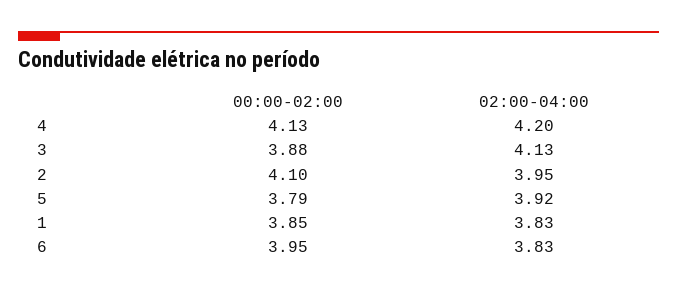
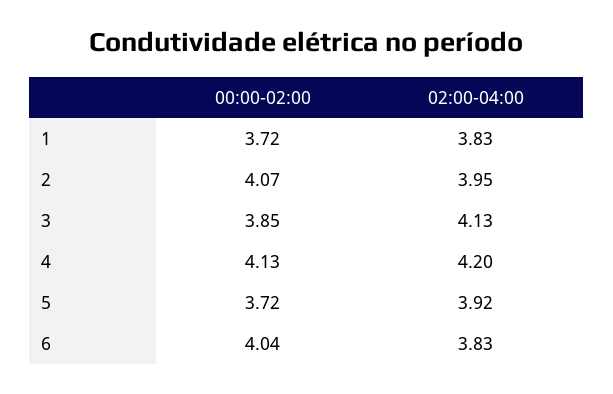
00:00-02:00, 3: 3.88 -> 3.85
00:00-02:00, 2: 4.1 -> 4.07
00:00-02:00, 5: 3.79 -> 3.72
00:00-02:00, 1: 3.85 -> 3.72
00:00-02:00, 6: 3.95 -> 4.04

